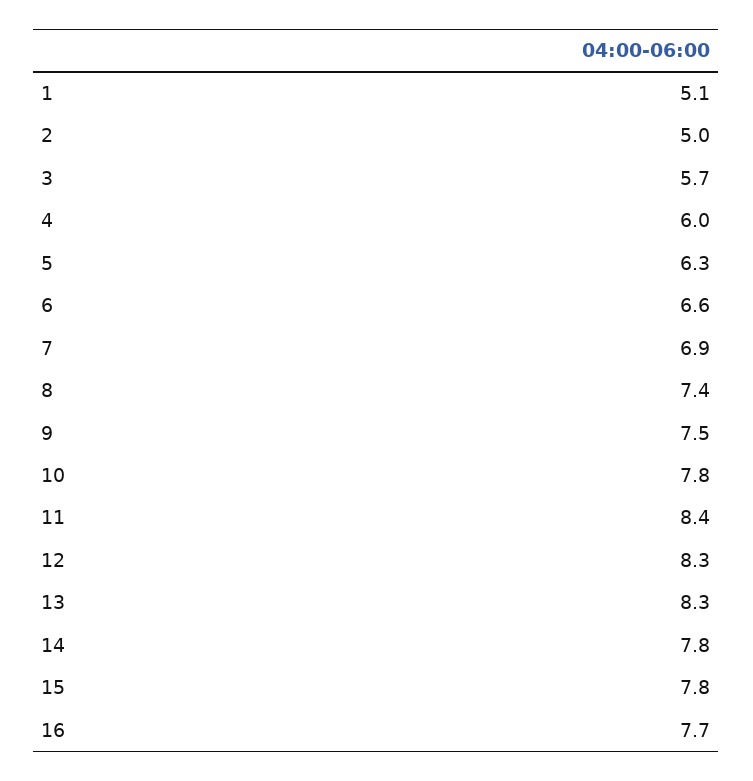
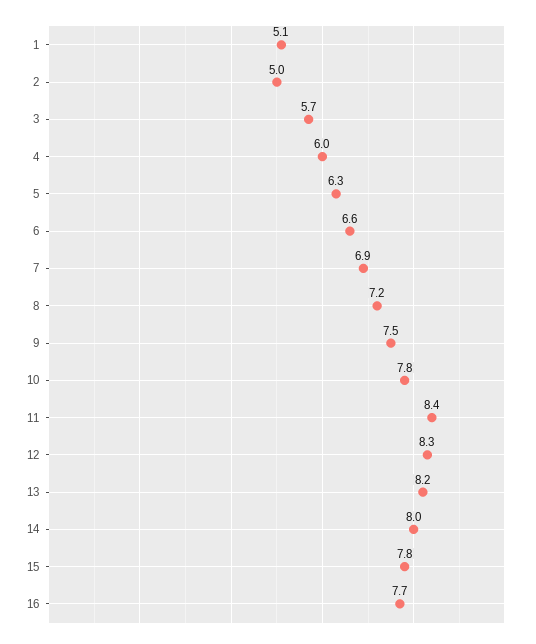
8: 7.4 -> 7.2
13: 8.3 -> 8.2
14: 7.8 -> 8

